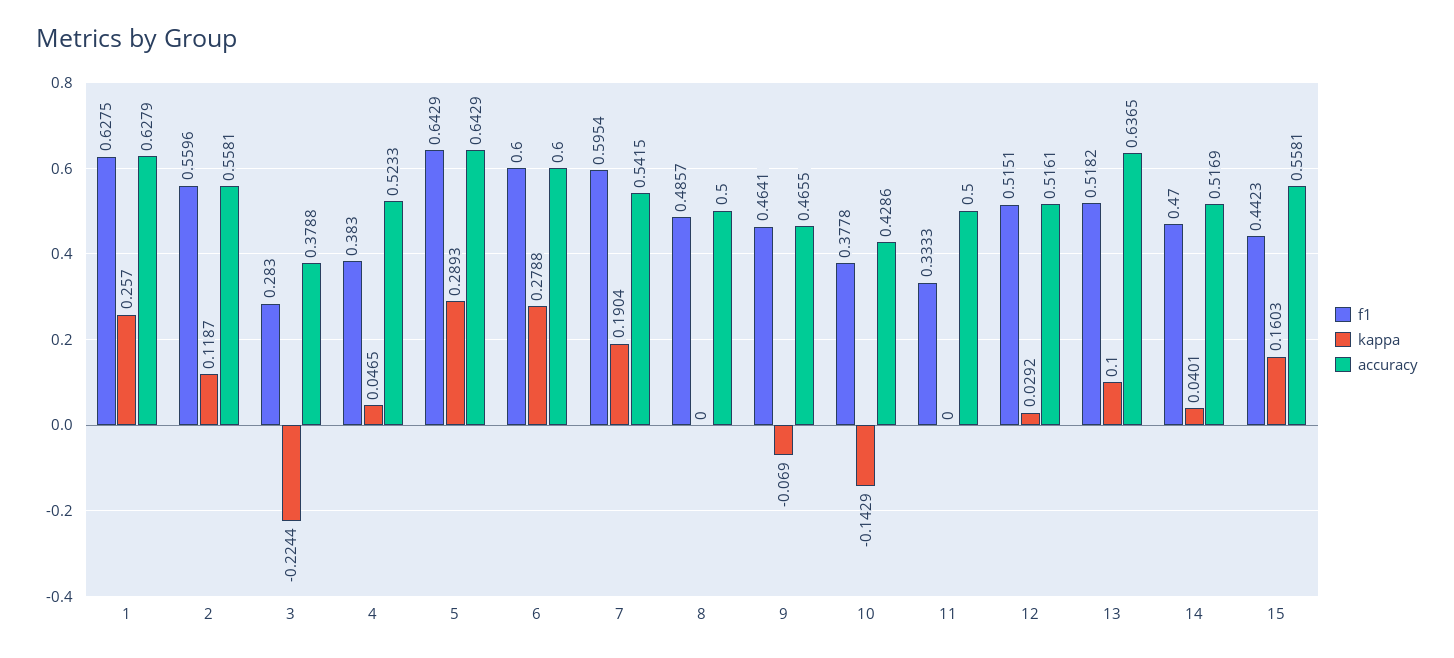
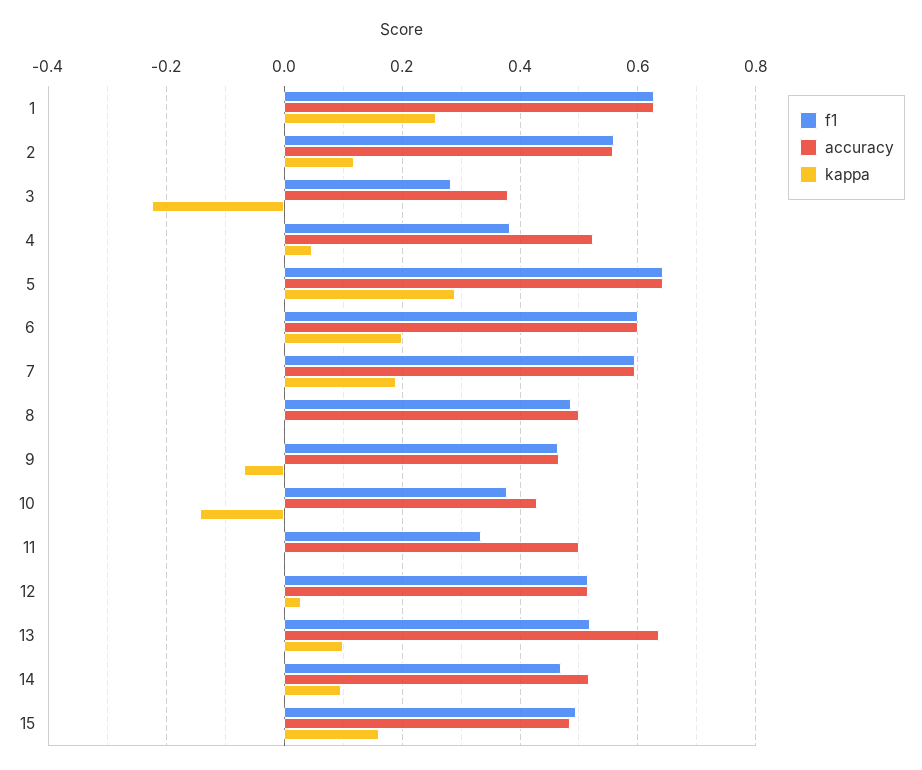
kappa, 6: 0.2788 -> 0.2
accuracy, 7: 0.5415 -> 0.6
kappa, 14: 0.0401 -> 0.1
f1, 15: 0.4423 -> 0.5
accuracy, 15: 0.5581 -> 0.48

